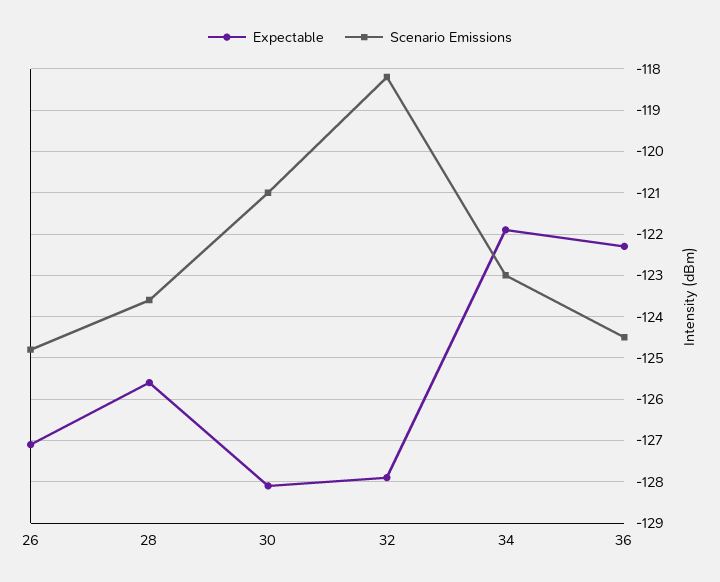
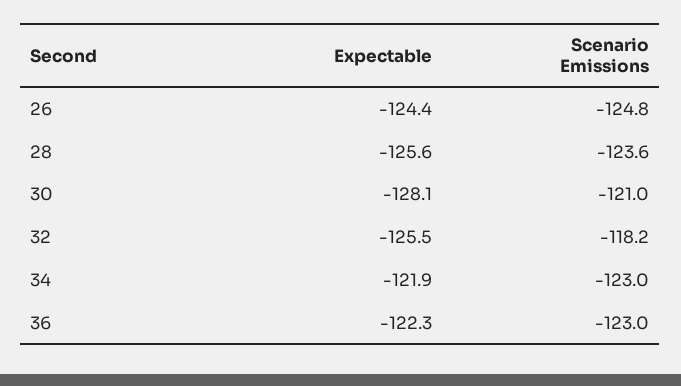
Expectable, 26: -127 -> -124.4
Expectable, 32: -128 -> -125.5
Scenario Emissions, 36: -124.5 -> -123

